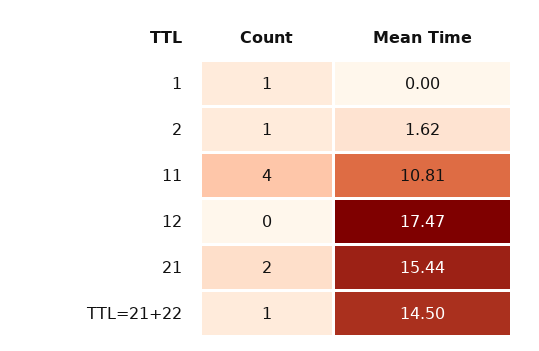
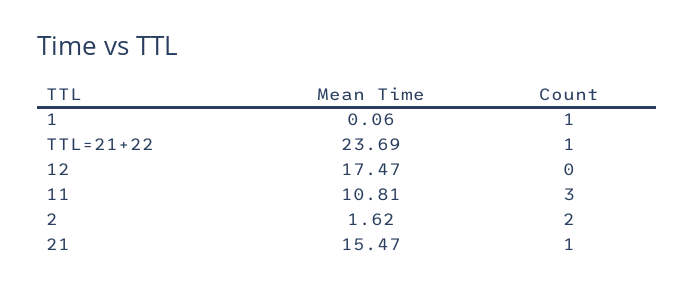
Mean Time, 1: 0 -> 0.06
Count, 2: 1 -> 2
Count, 11: 4 -> 3
Count, 21: 2 -> 1
Mean Time, 21: 15.44 -> 15.47
Mean Time, TTL=21+22: 14.5 -> 23.69

